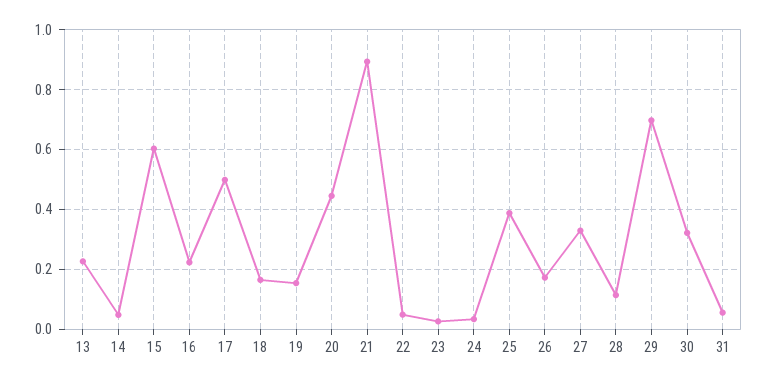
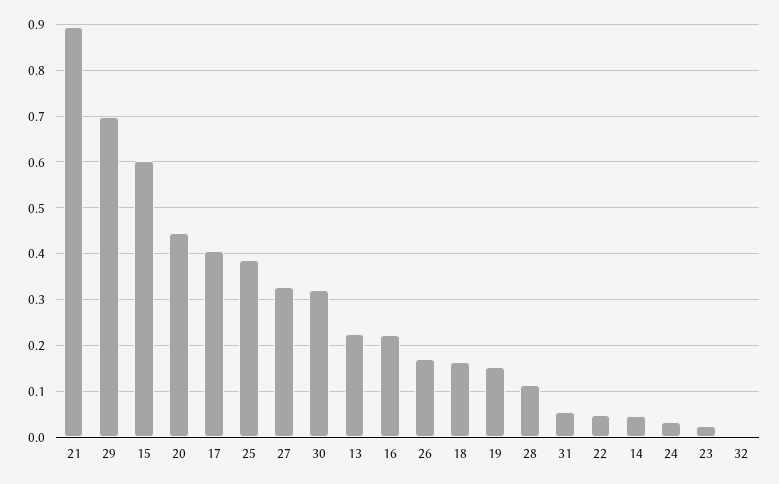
17: 0.5 -> 0.4
32: none -> 0

